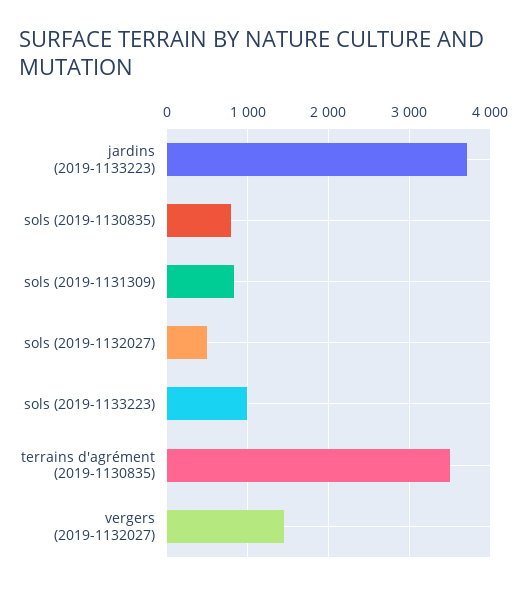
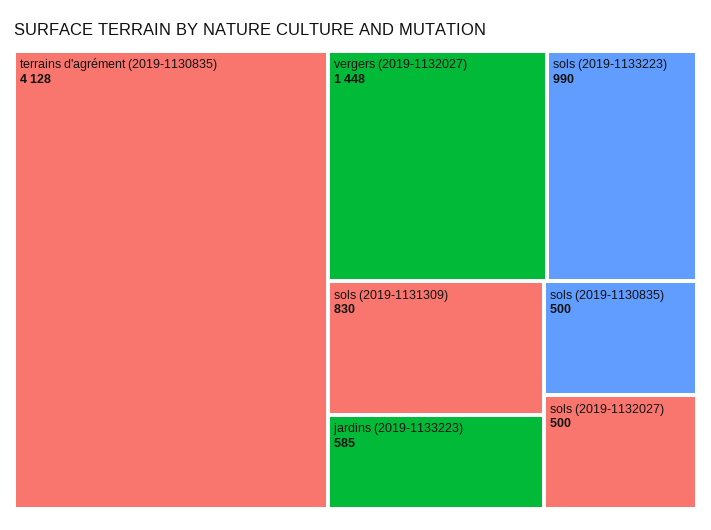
jardins (2019-1133223): 3700 -> 585
sols (2019-1130835): 800 -> 500
terrains d'agrément (2019-1130835): 3500 -> 4128

